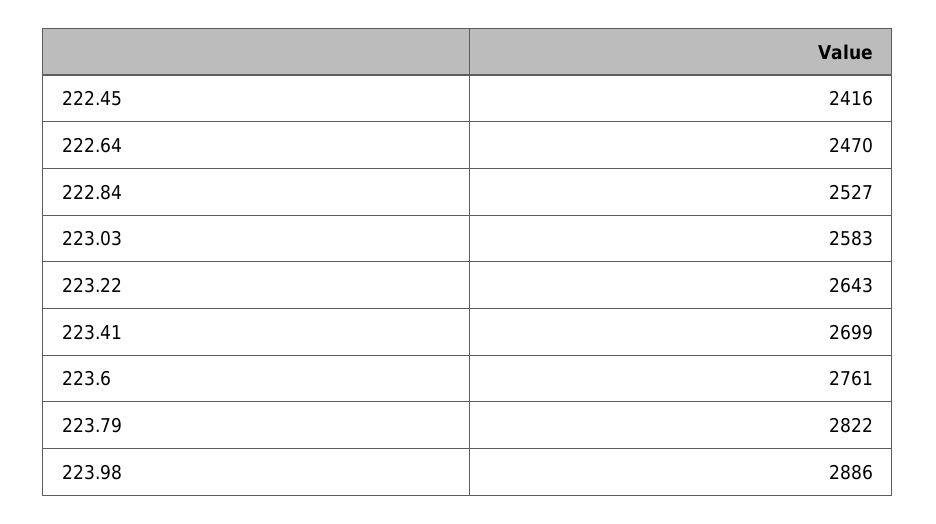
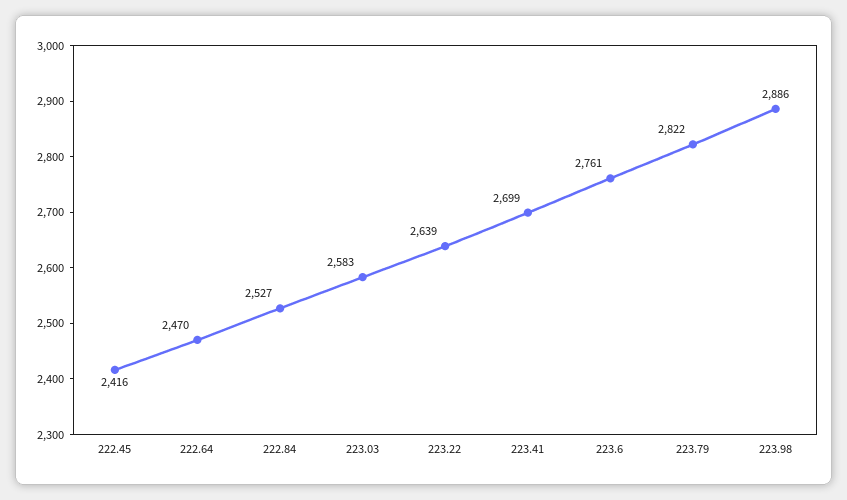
223.22: 2643 -> 2639

